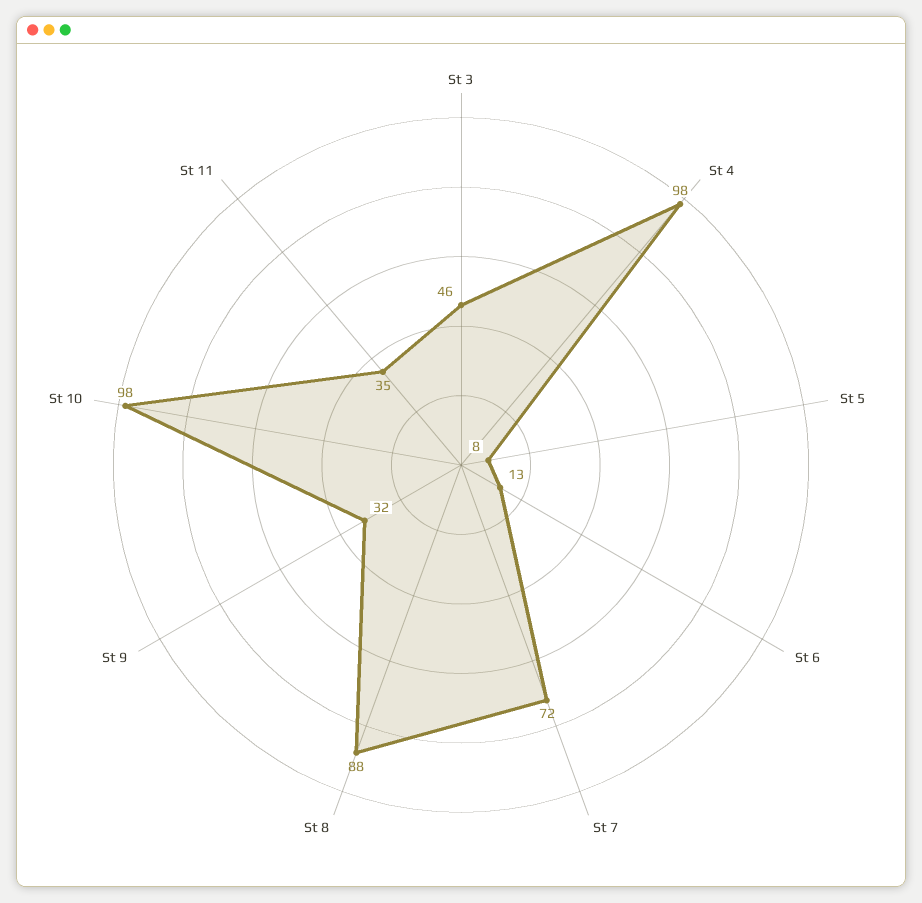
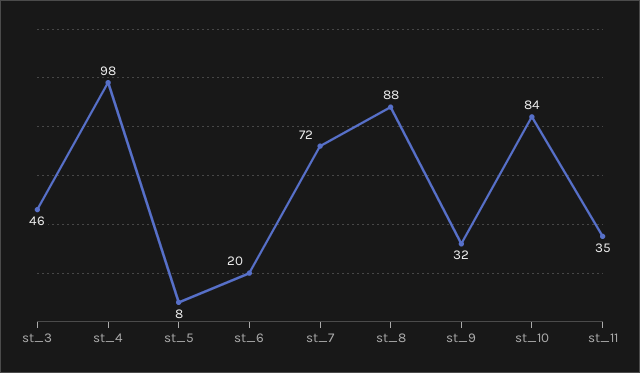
St 6: 13 -> 20
St 10: 98 -> 84

